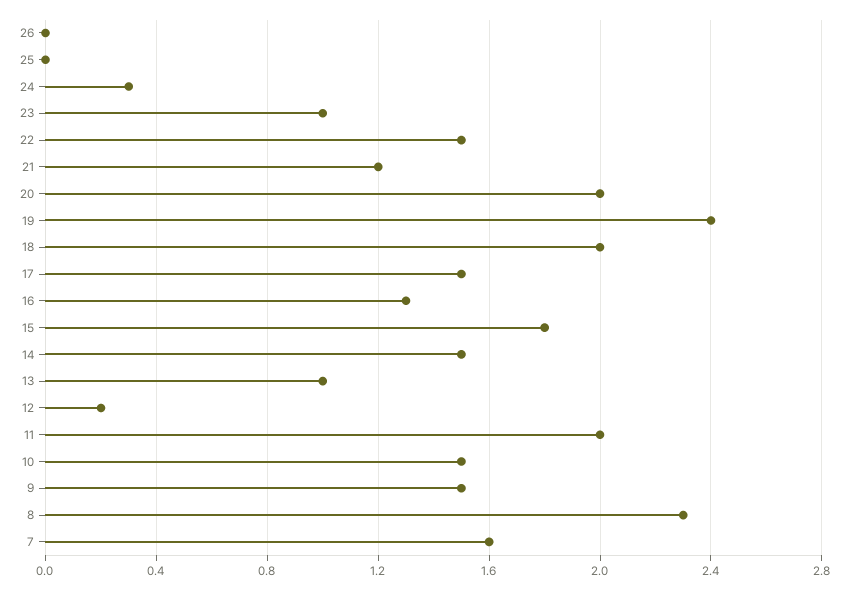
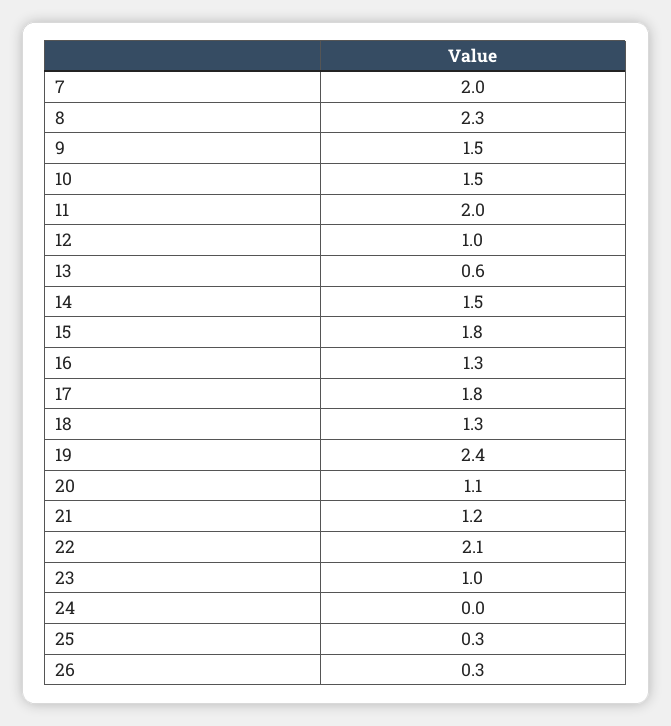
26: 0 -> 0.3
25: 0 -> 0.3
24: 0.3 -> 0
22: 1.5 -> 2.1
20: 2 -> 1.1
18: 2 -> 1.3
17: 1.5 -> 1.8
13: 1 -> 0.6
12: 0.2 -> 1
7: 1.6 -> 2

